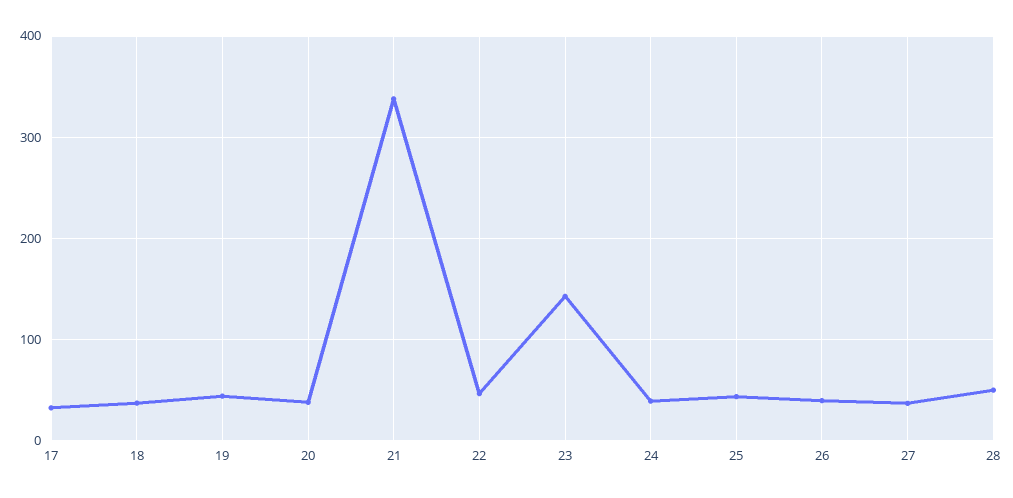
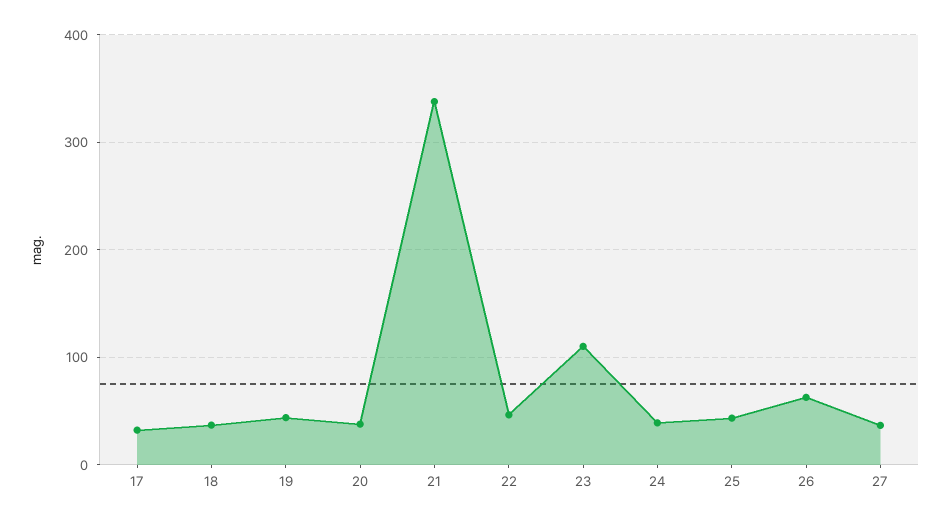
23: 140 -> 110
26: 40 -> 60
28: 50 -> none

